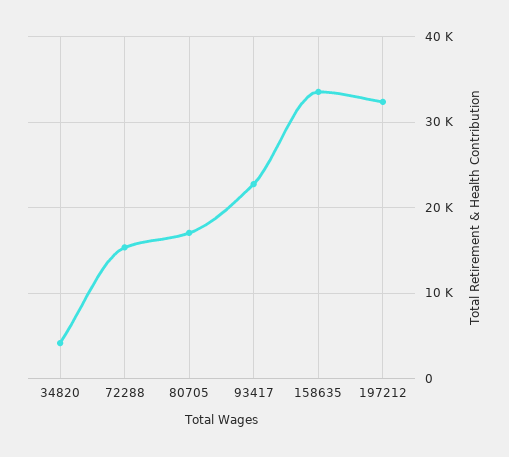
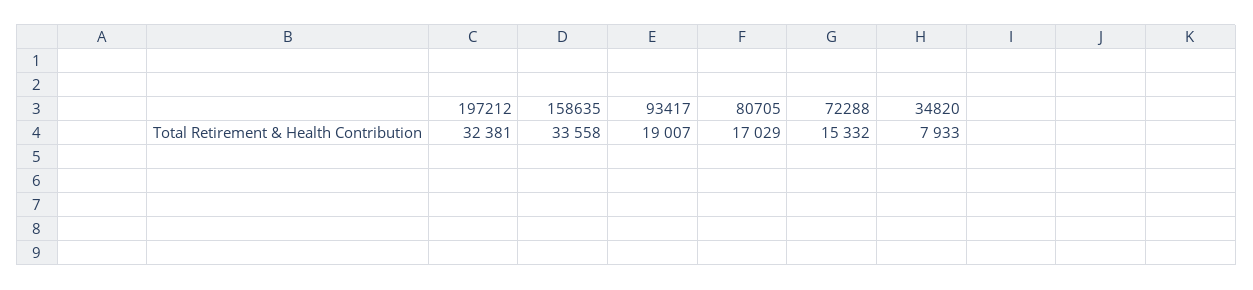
34820: 4000 -> 7933
93417: 23000 -> 19007

